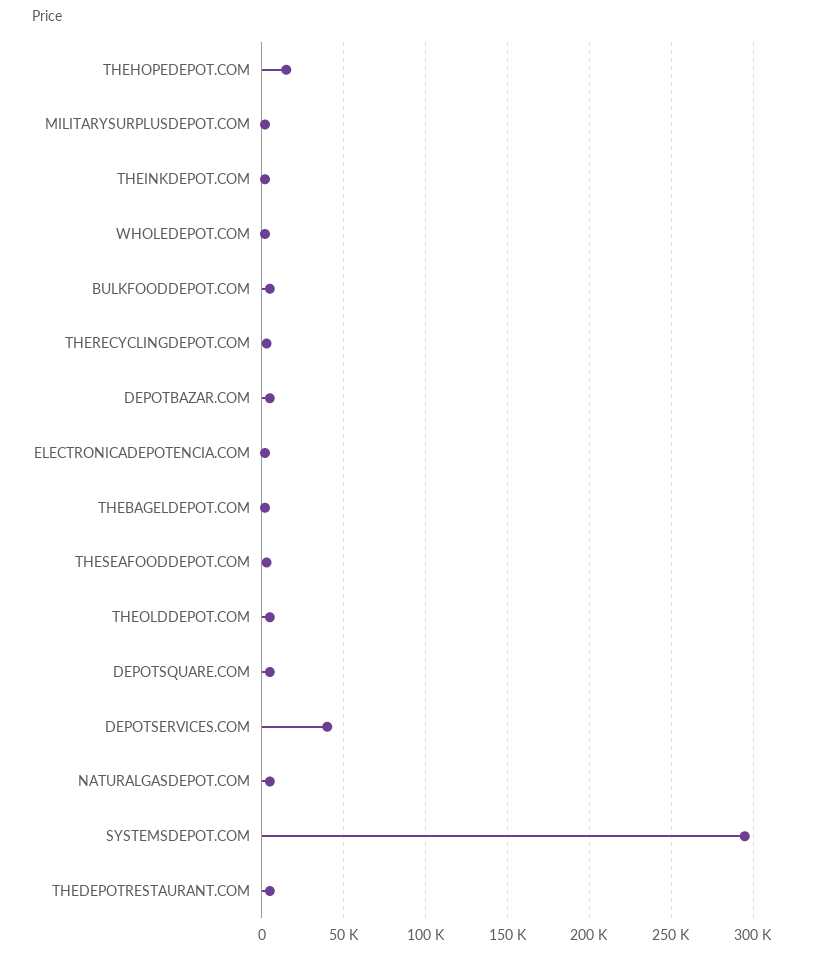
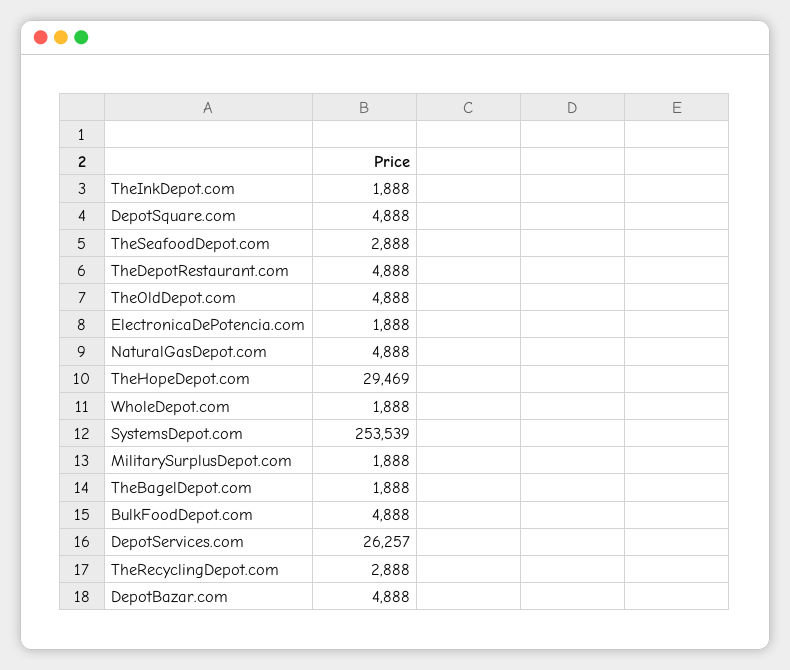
THEHOPEDEPOT.COM: 15000 -> 29469
DEPOTSERVICES.COM: 40000 -> 26257
SYSTEMSDEPOT.COM: 295000 -> 253539

